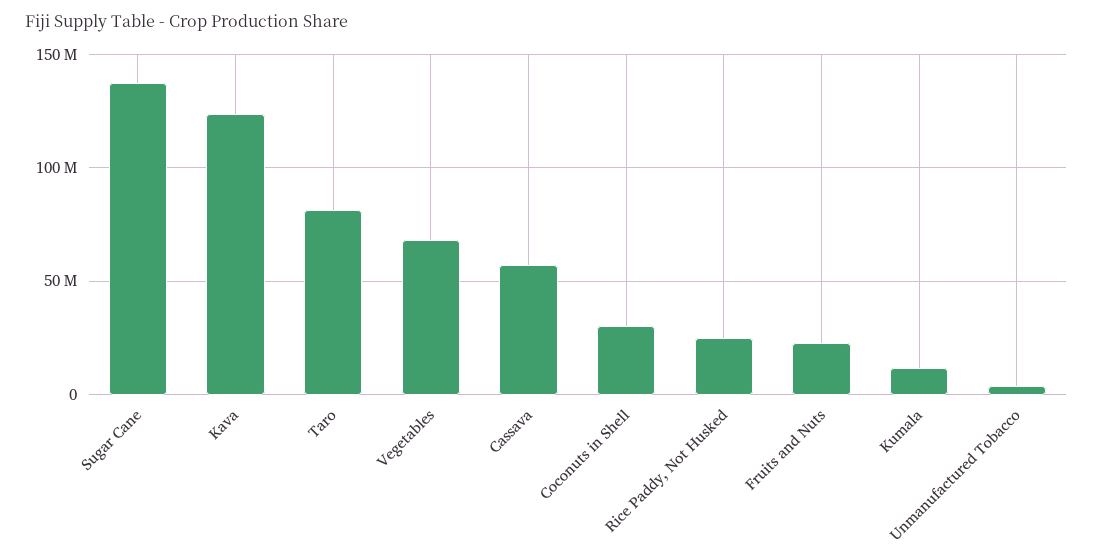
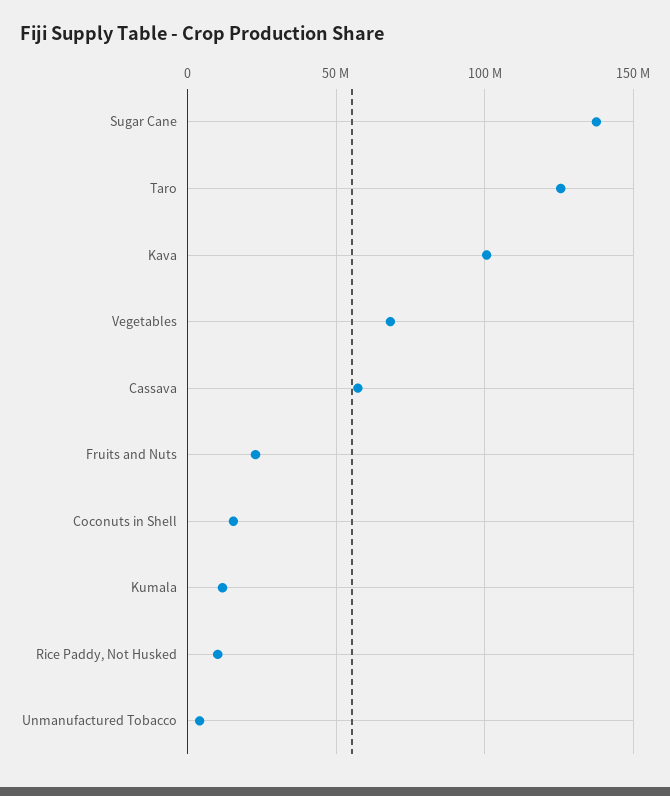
Kava: 125000000 -> 100000000
Taro: 80000000 -> 125000000
Coconuts in Shell: 30000000 -> 15000000
Rice Paddy, Not Husked: 25000000 -> 10000000

